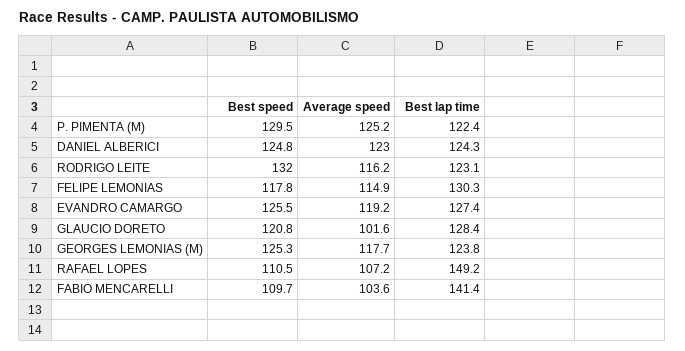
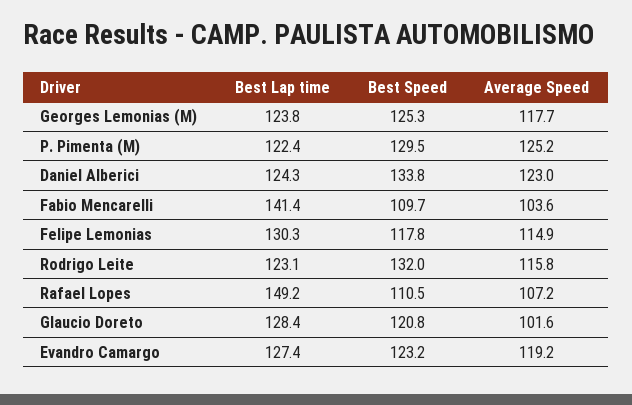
Best speed, DANIEL ALBERICI: 124.8 -> 133.8
Average speed, RODRIGO LEITE: 116.2 -> 115.8
Best speed, EVANDRO CAMARGO: 125.5 -> 123.2

